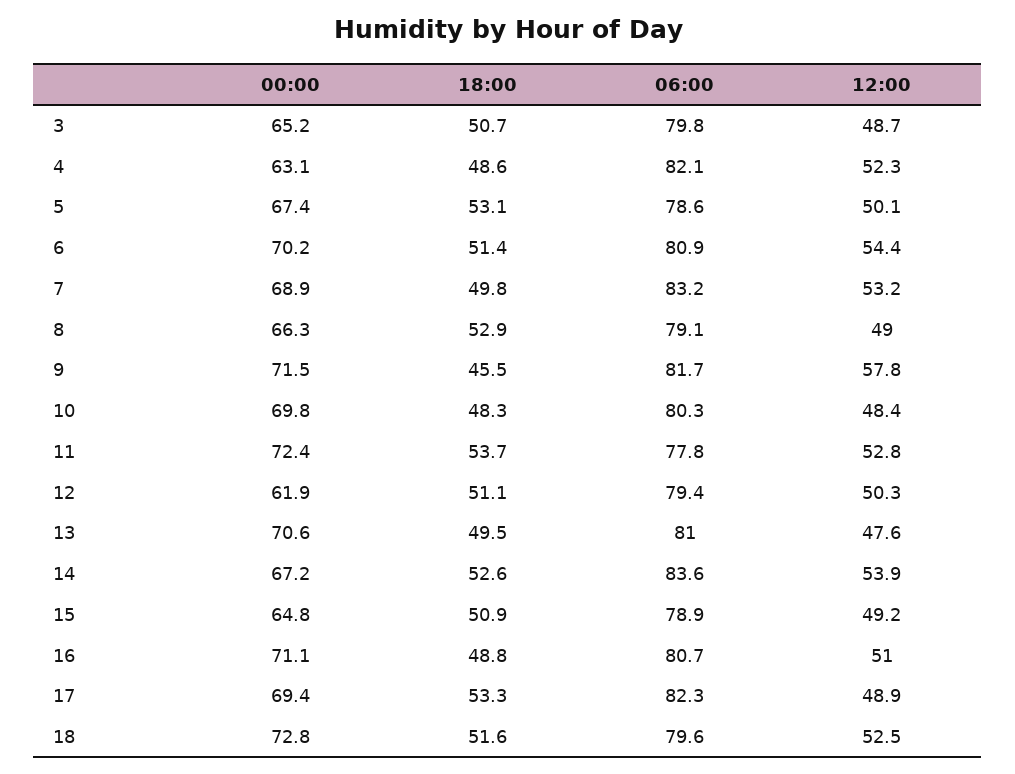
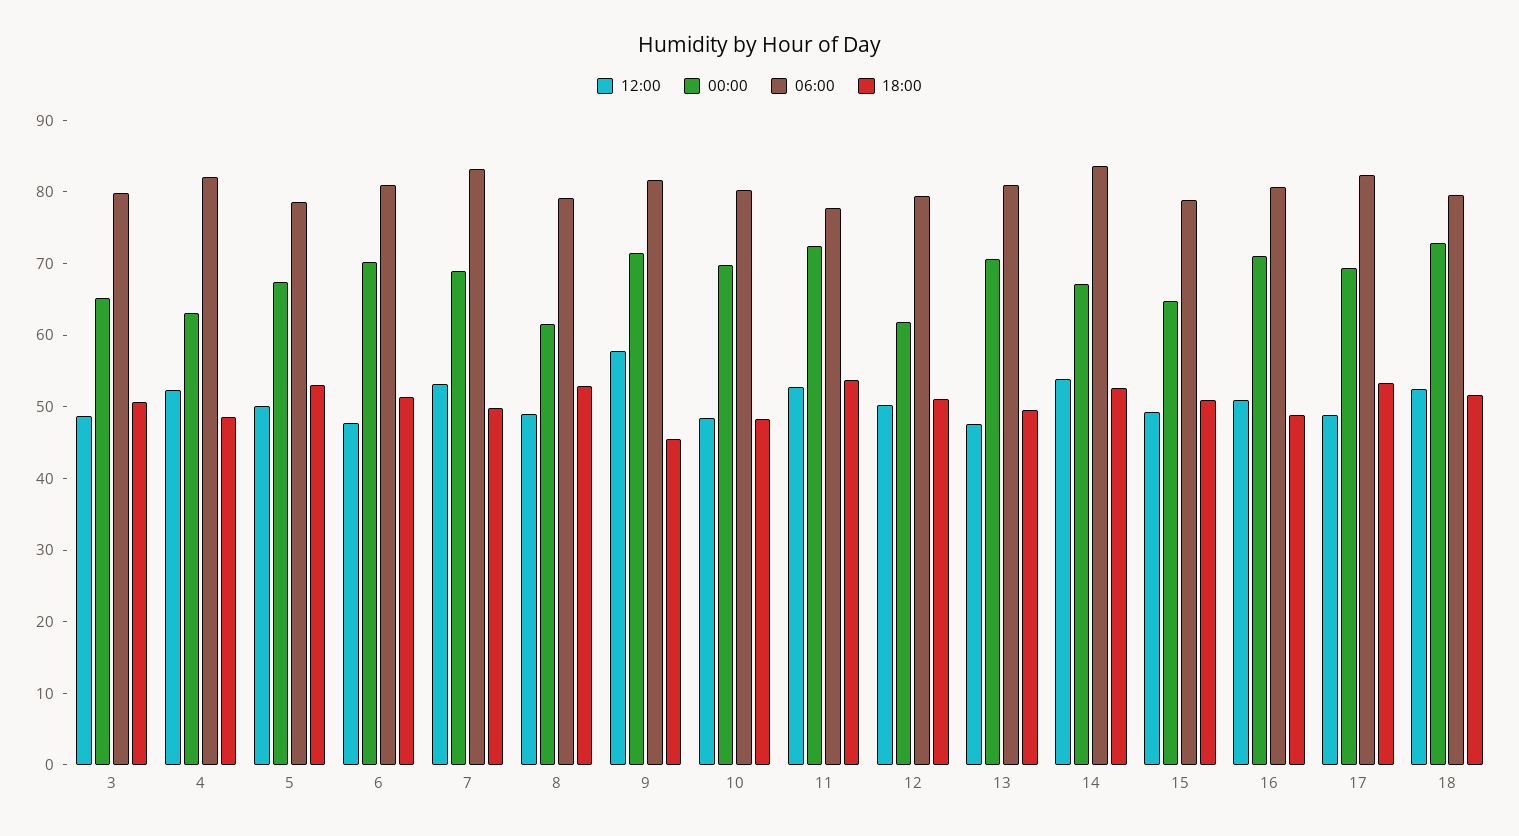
12:00, 6: 54.4 -> 48
00:00, 8: 66.3 -> 62

